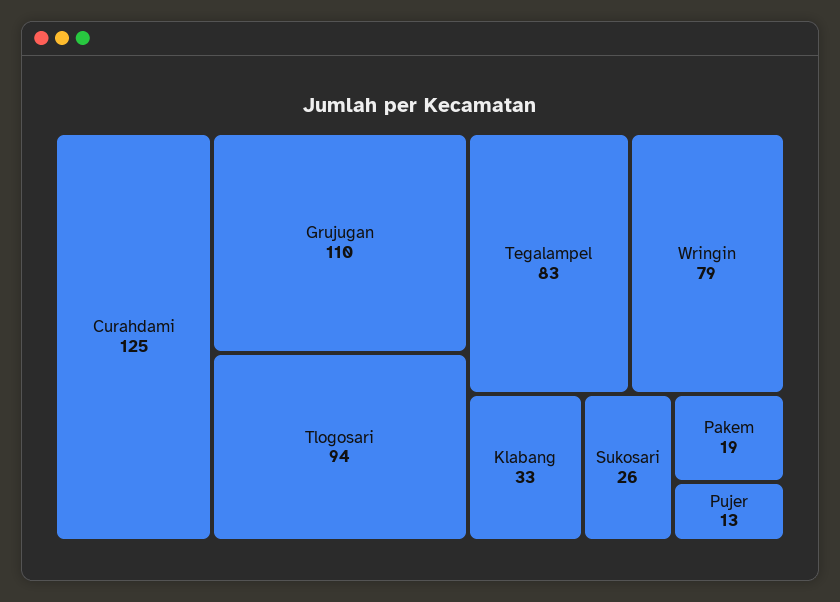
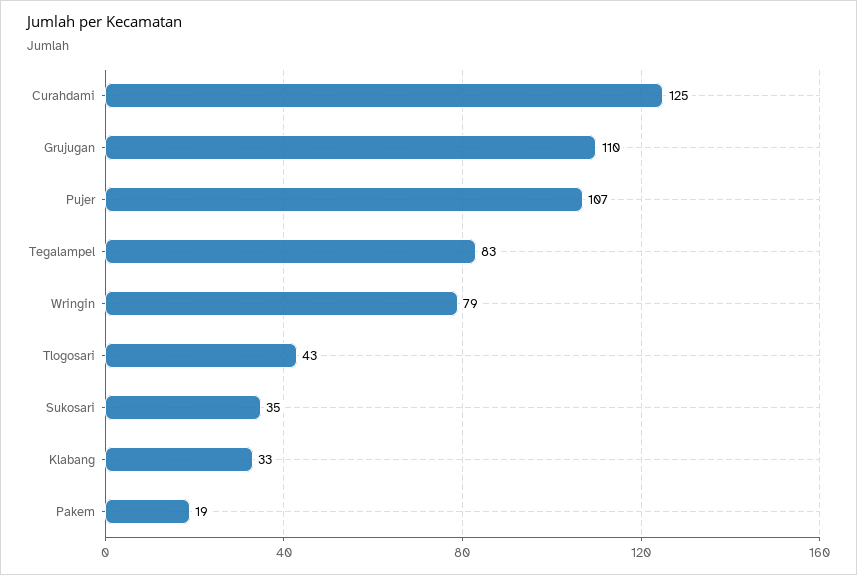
Tlogosari: 94 -> 43
Sukosari: 26 -> 35
Pujer: 13 -> 107

